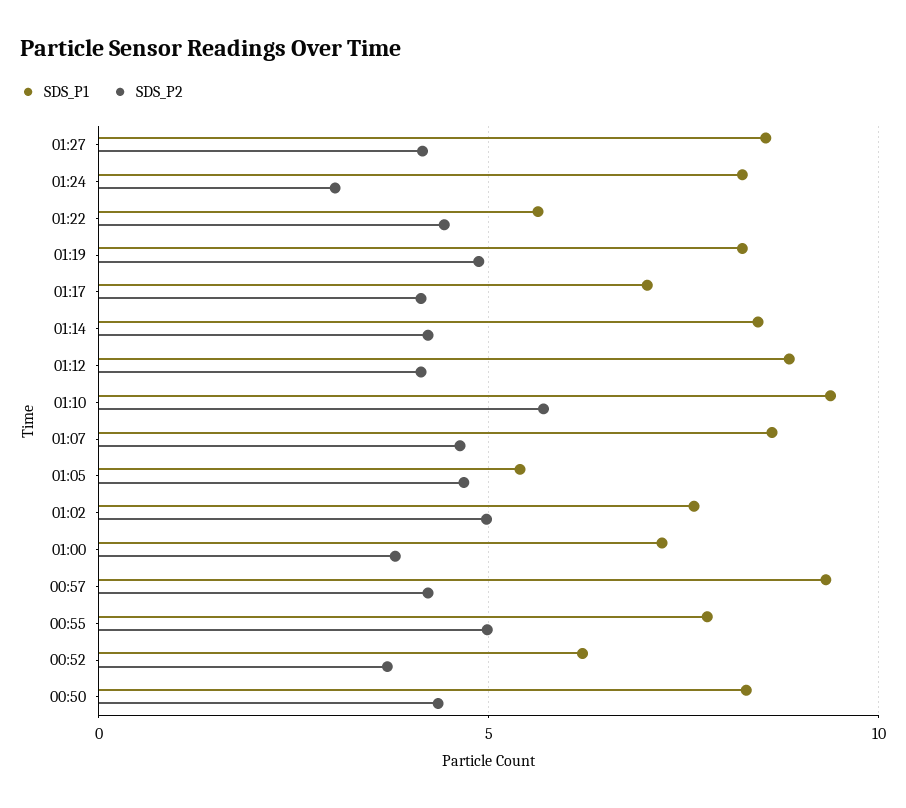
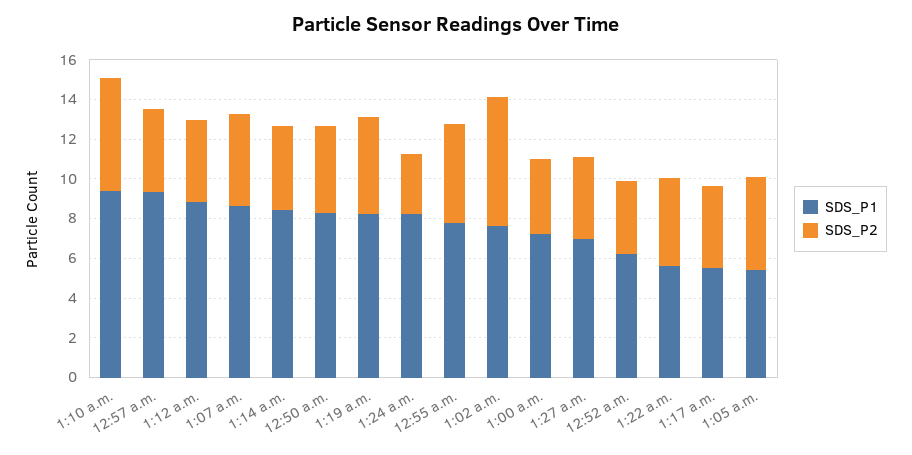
SDS_P1, 01:27: 8.5 -> 7
SDS_P1, 01:17: 7 -> 5.5
SDS_P2, 01:02: 5 -> 6.5

